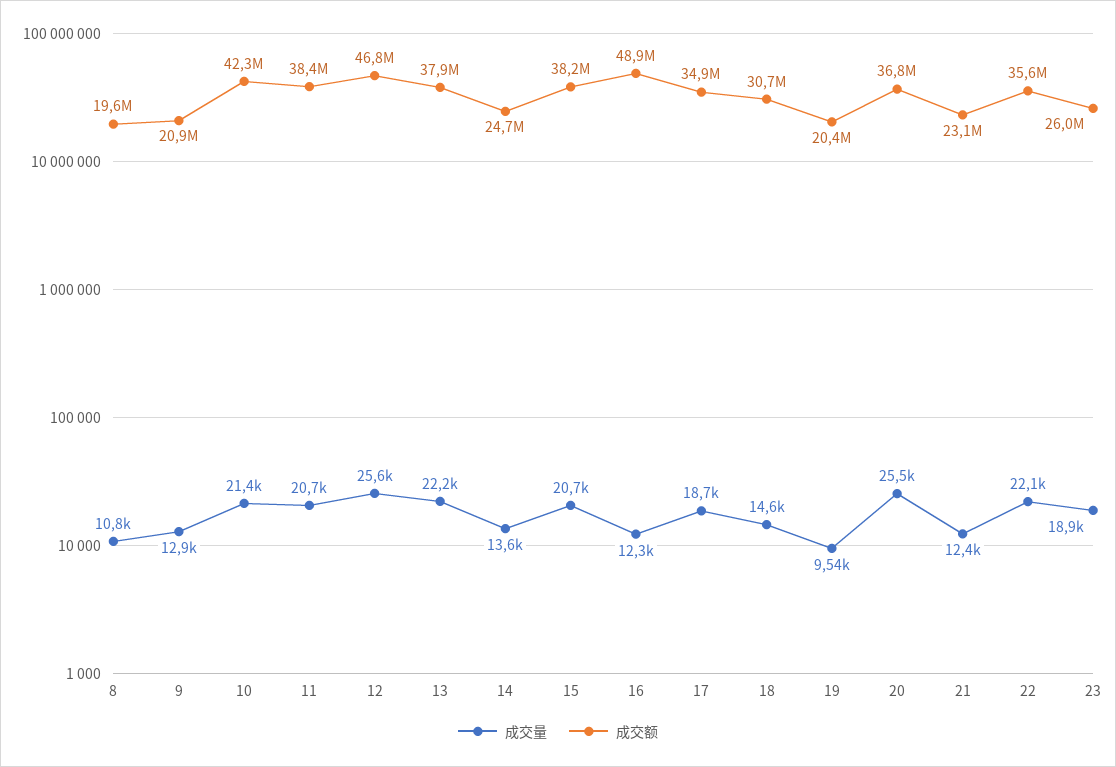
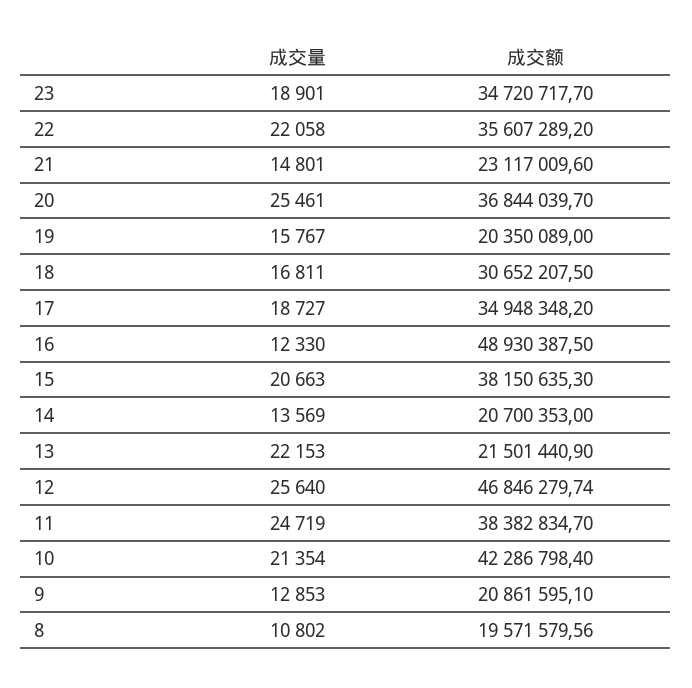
成交量, 11: 20700 -> 24719
成交额, 13: 37900000 -> 21501440.9
成交额, 14: 24700000 -> 20700353
成交量, 18: 14600 -> 16811
成交量, 19: 9540 -> 15767
成交量, 21: 12400 -> 14801
成交额, 23: 26000000 -> 34720717.7

